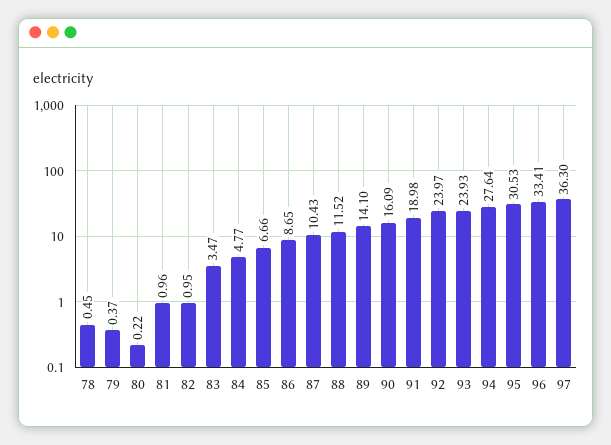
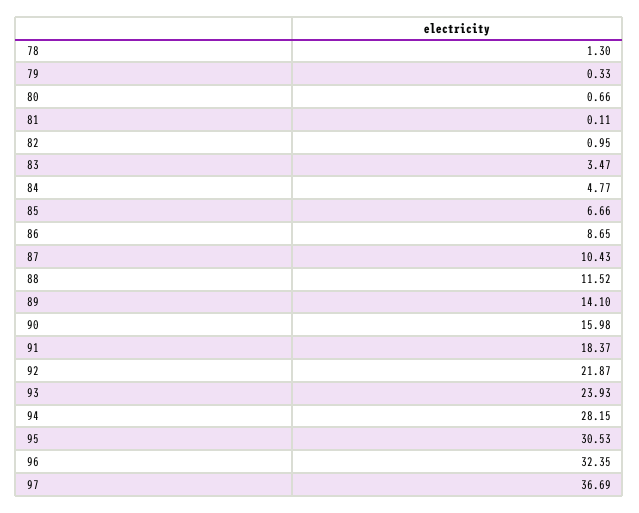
78: 0.45 -> 1.3
79: 0.37 -> 0.33
80: 0.22 -> 0.66
81: 0.96 -> 0.11
90: 16.09 -> 15.98
91: 18.98 -> 18.37
92: 23.97 -> 21.87
94: 27.64 -> 28.15
96: 33.41 -> 32.35
97: 36.3 -> 36.69

